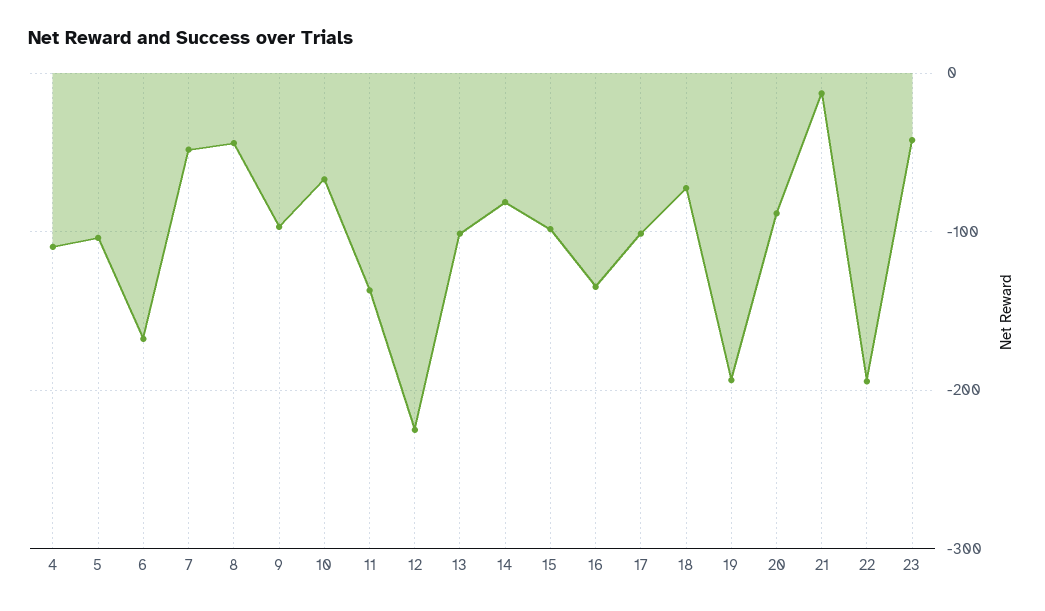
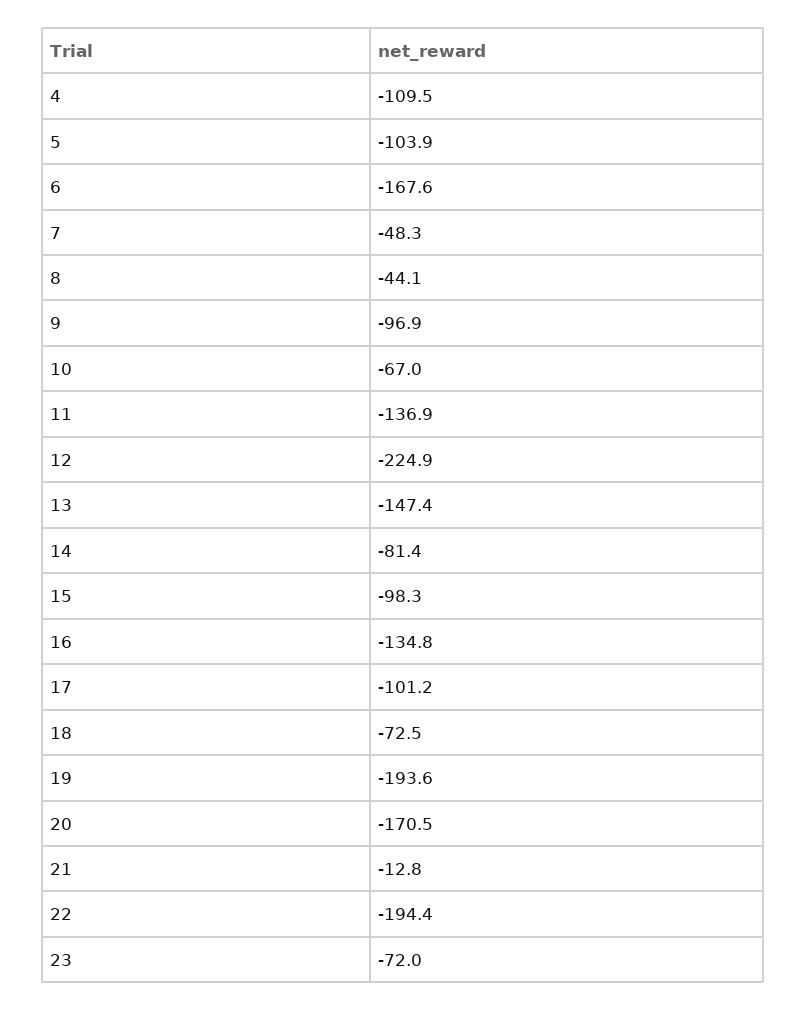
13: -100 -> -147.4
20: -90 -> -170.5
23: -40 -> -72

